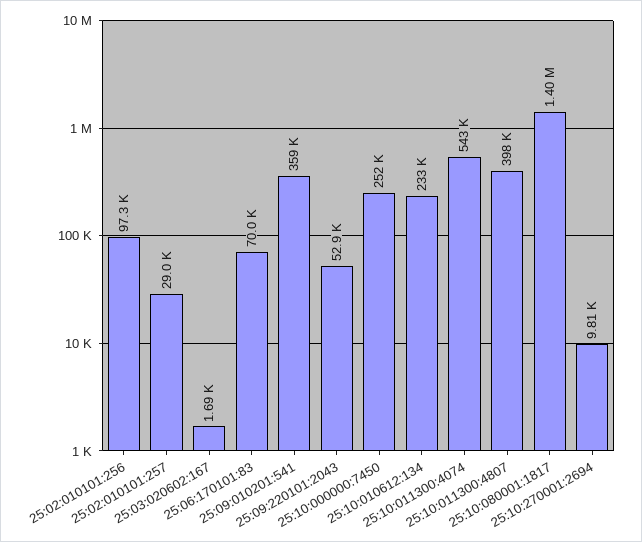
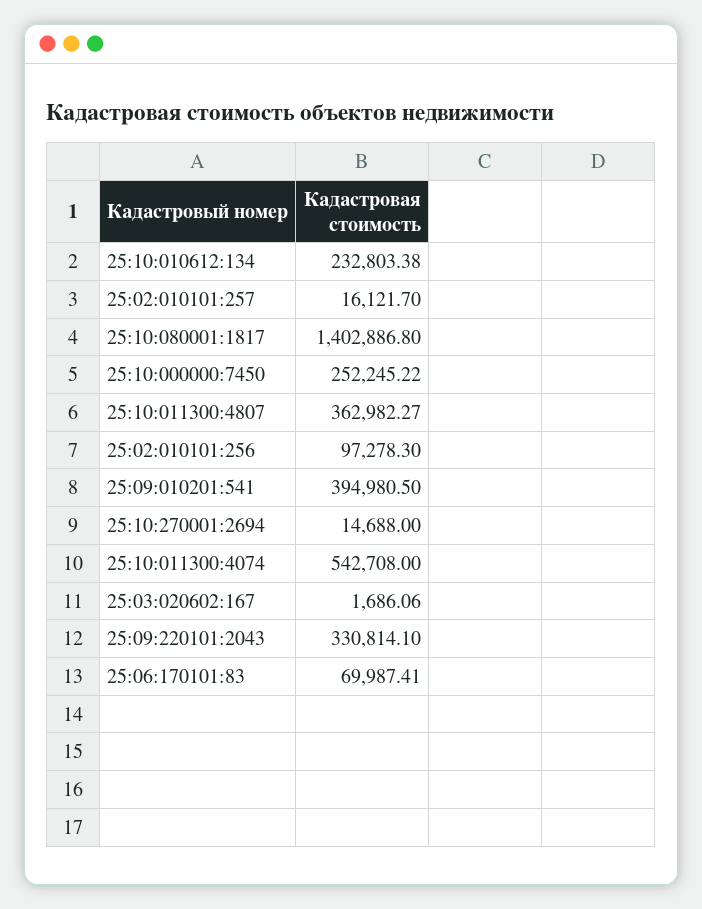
25:02:010101:257: 29000 -> 16121.7
25:09:010201:541: 359000 -> 394980.5
25:09:220101:2043: 52900 -> 330814.1
25:10:011300:4807: 398000 -> 362982.27
25:10:270001:2694: 9810 -> 14688

